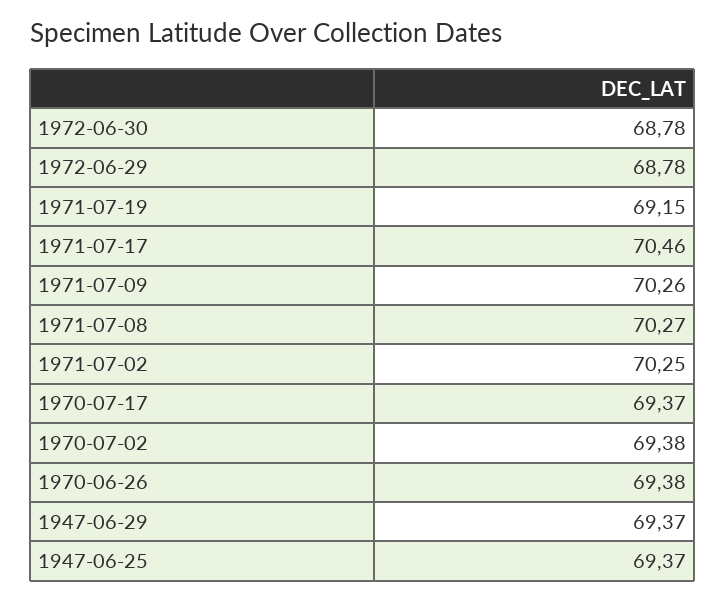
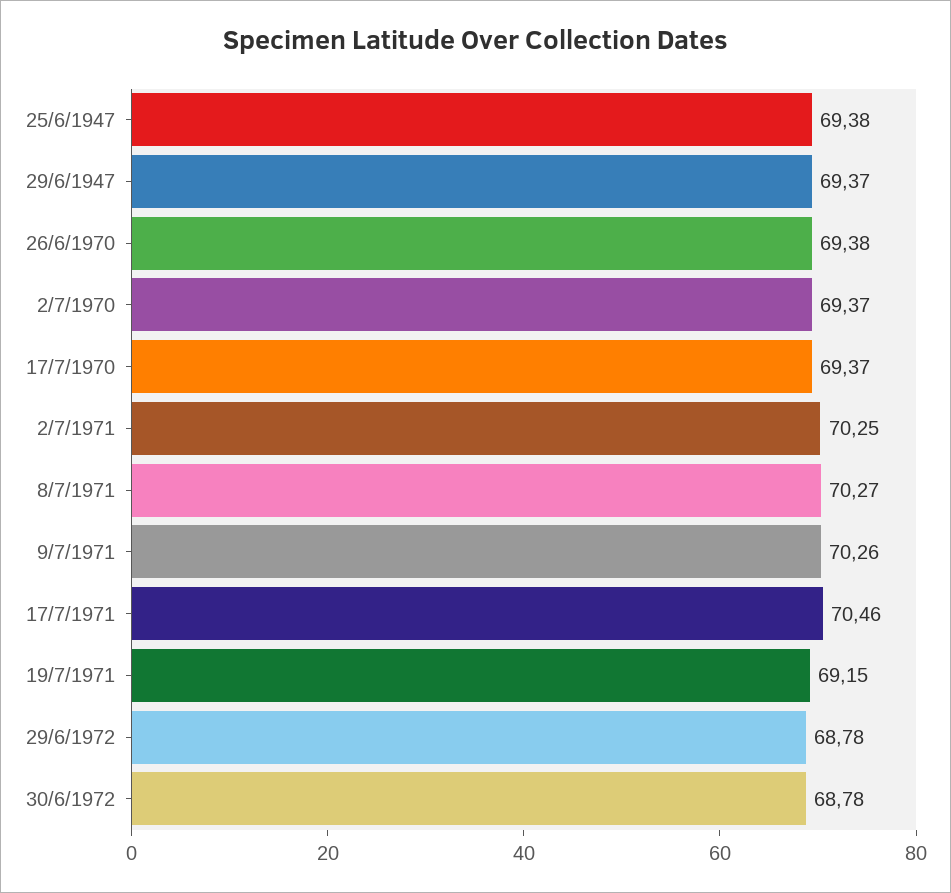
1970-07-02: 69.38 -> 69.37
1947-06-25: 69.37 -> 69.38

